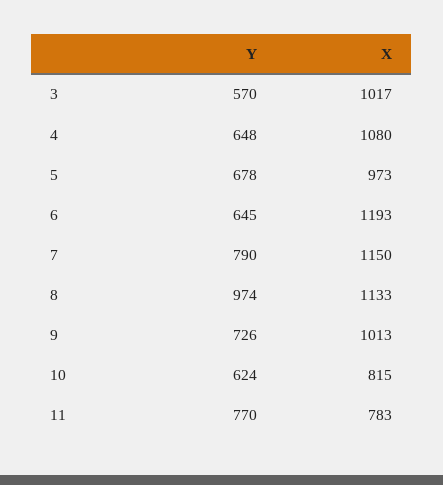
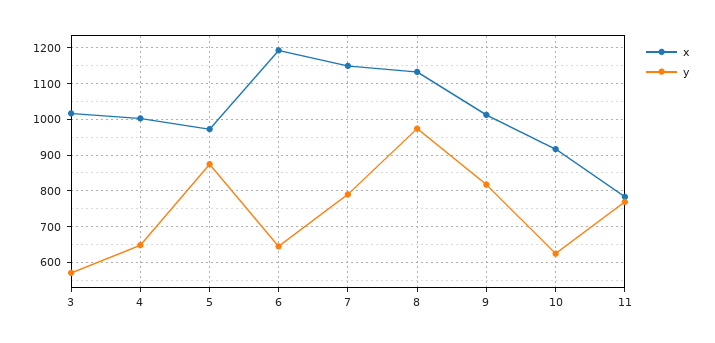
X, 4: 1080 -> 1000
Y, 5: 678 -> 880
Y, 9: 726 -> 820
X, 10: 815 -> 920

